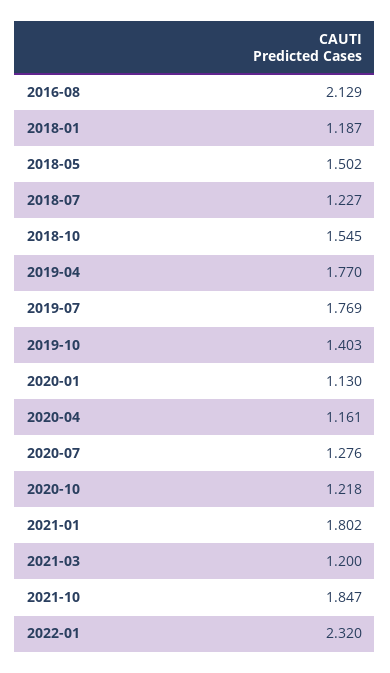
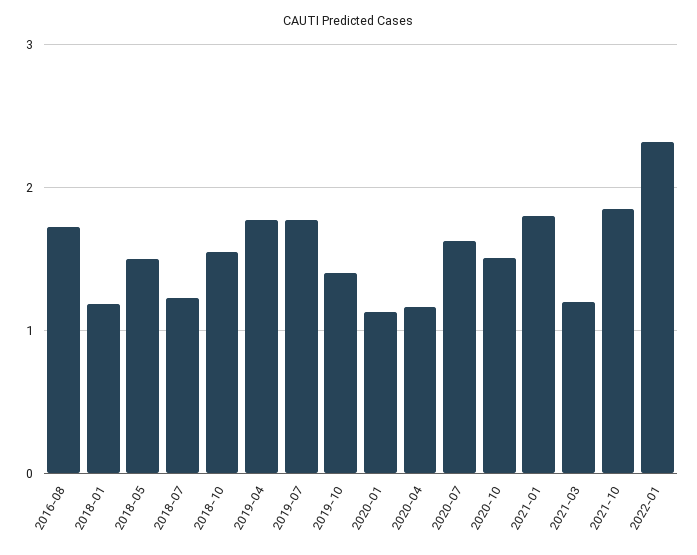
2016-08: 2.129 -> 1.7
2020-07: 1.276 -> 1.6
2020-10: 1.218 -> 1.5

